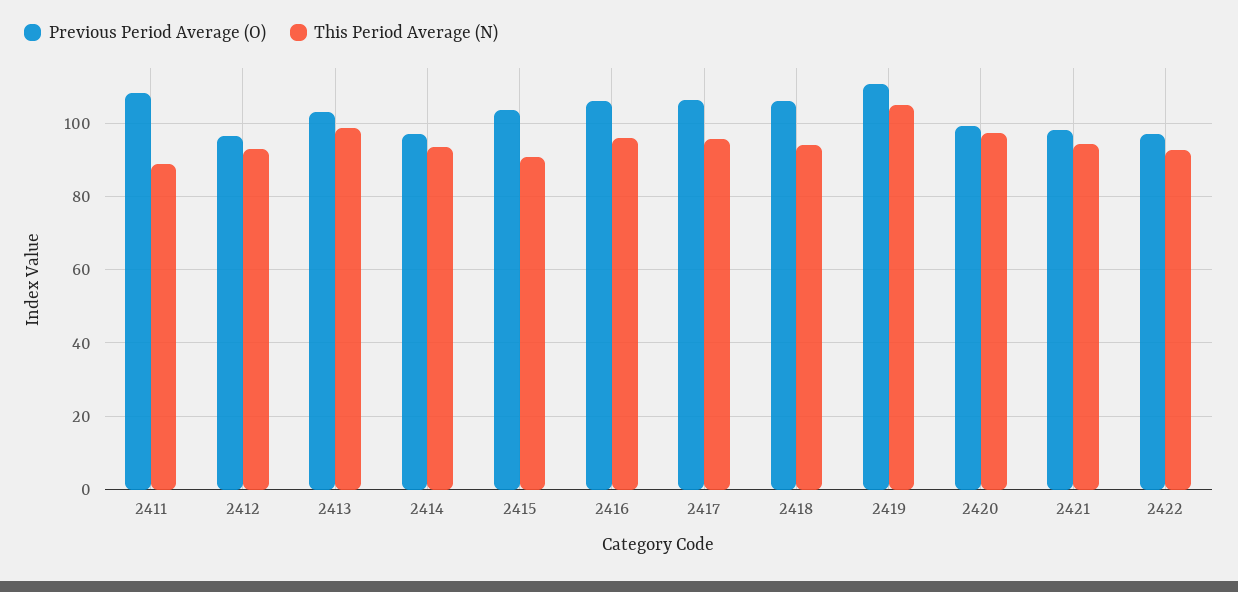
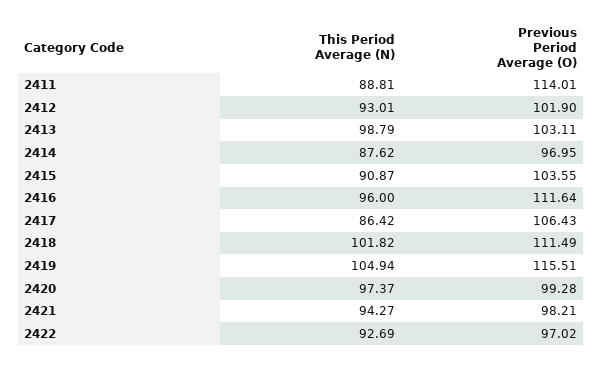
Previous Period Average (O), 2411: 108 -> 114.01
Previous Period Average (O), 2412: 96 -> 101.9
This Period Average (N), 2414: 94 -> 87.62
Previous Period Average (O), 2416: 106 -> 111.64
This Period Average (N), 2417: 96 -> 86.42
Previous Period Average (O), 2418: 106 -> 111.49
This Period Average (N), 2418: 94 -> 101.82
Previous Period Average (O), 2419: 110 -> 115.51

